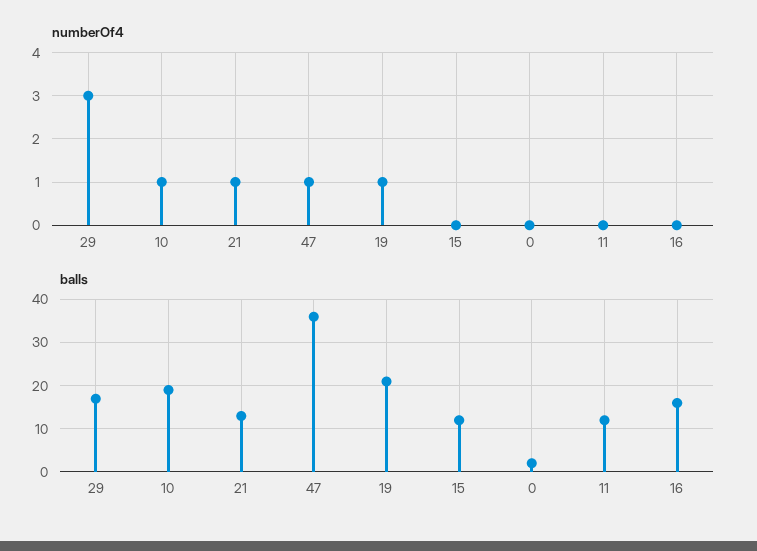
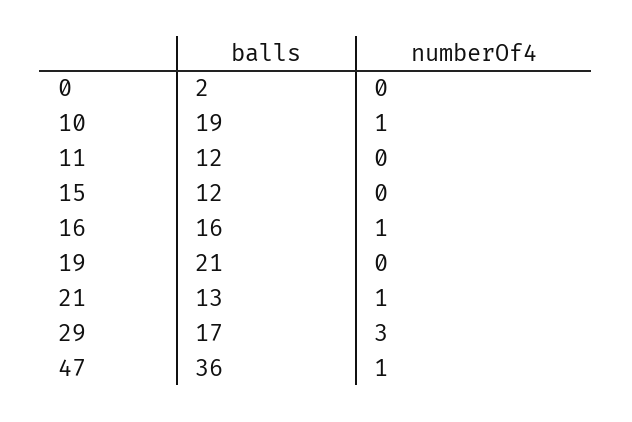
numberOf4, 19: 1 -> 0
numberOf4, 16: 0 -> 1

